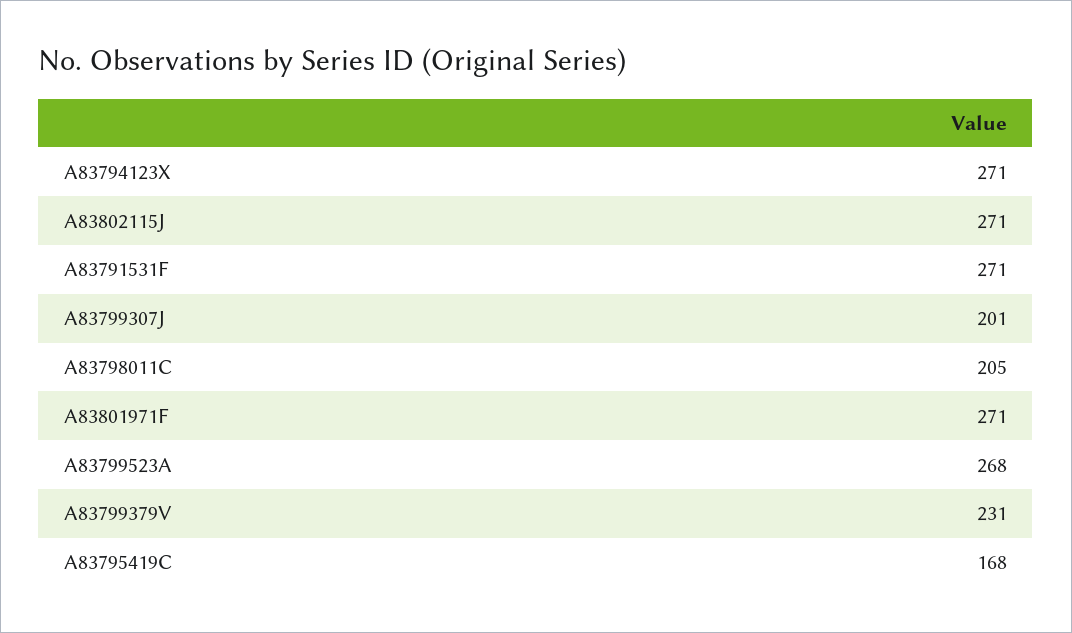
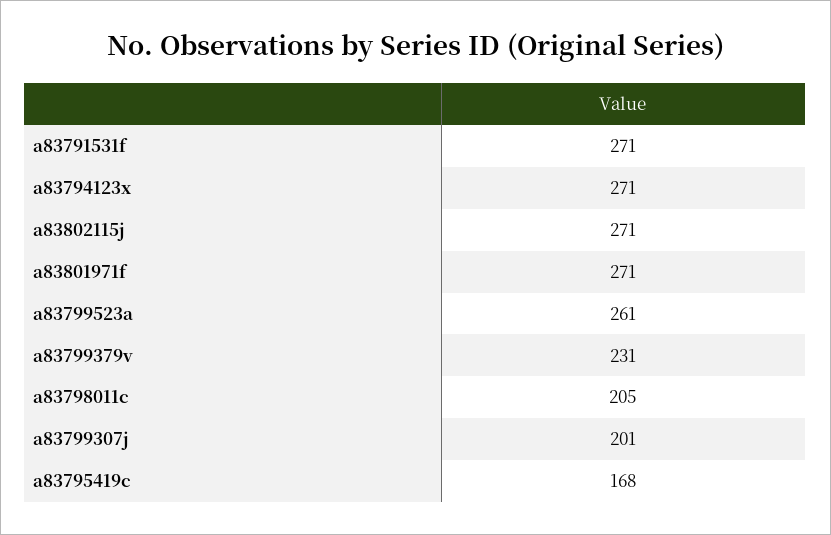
A83799523A: 268 -> 261

